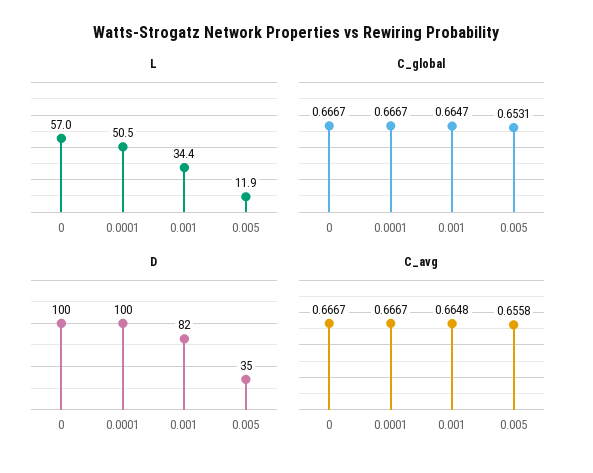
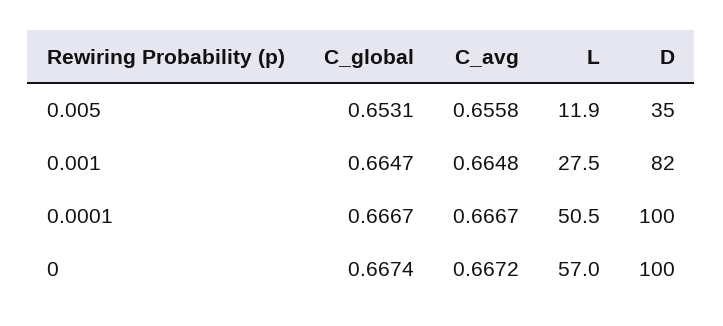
L, 0.001: 34.4 -> 27.5
C_global, 0: 0.6667 -> 0.6674
C_avg, 0: 0.6667 -> 0.6672

